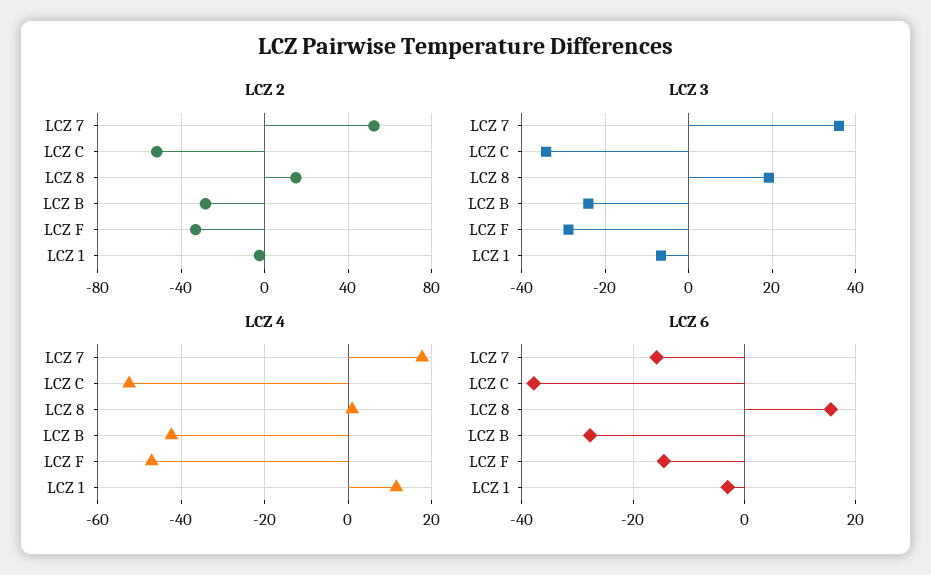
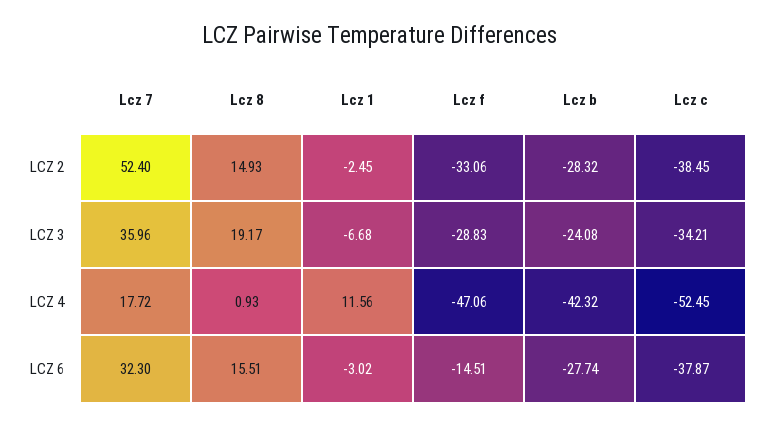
LCZ 2, LCZ C: -50 -> -38.45
LCZ 6, LCZ 7: -16 -> 32.3

